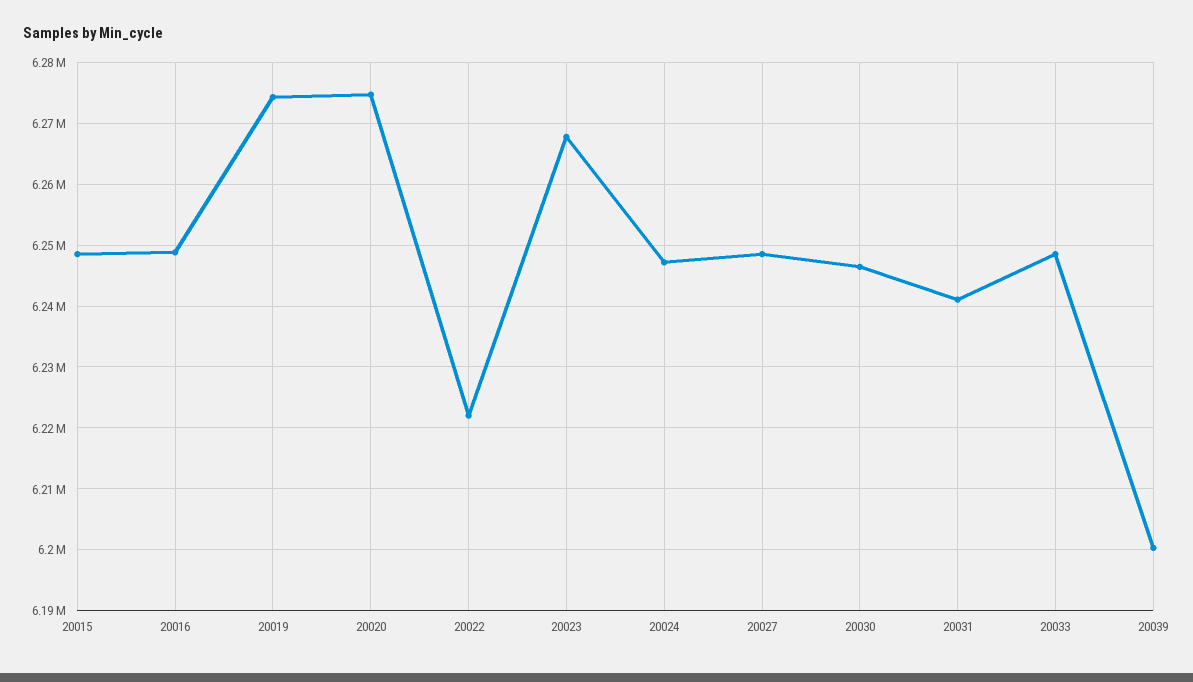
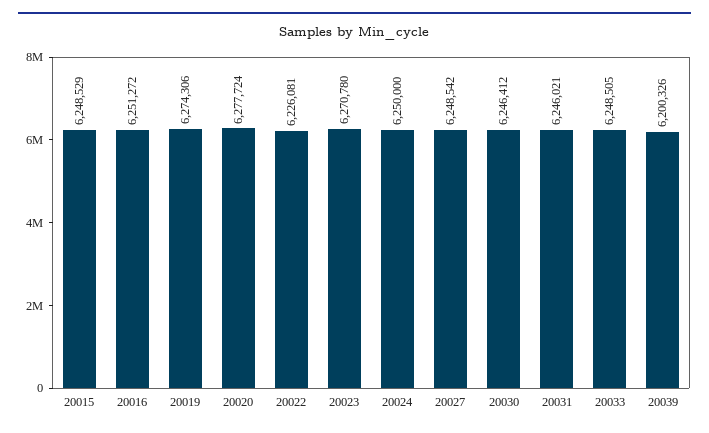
20016: 6249000 -> 6251272
20020: 6275000 -> 6277724
20022: 6222000 -> 6226081
20023: 6268000 -> 6270780
20024: 6247000 -> 6250000
20031: 6241000 -> 6246021

